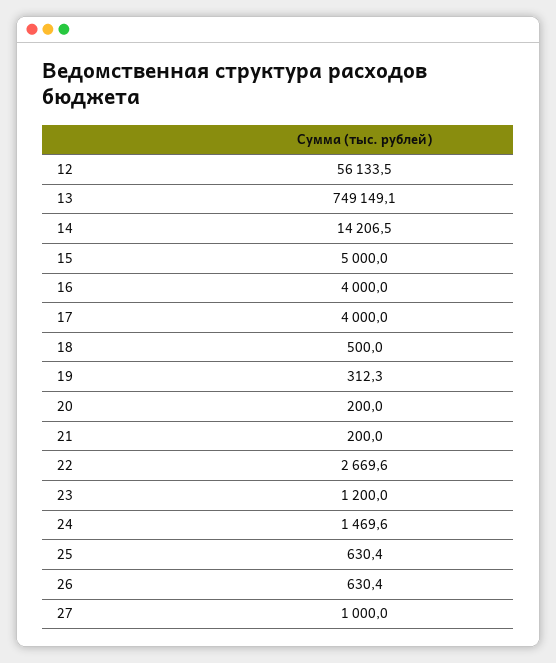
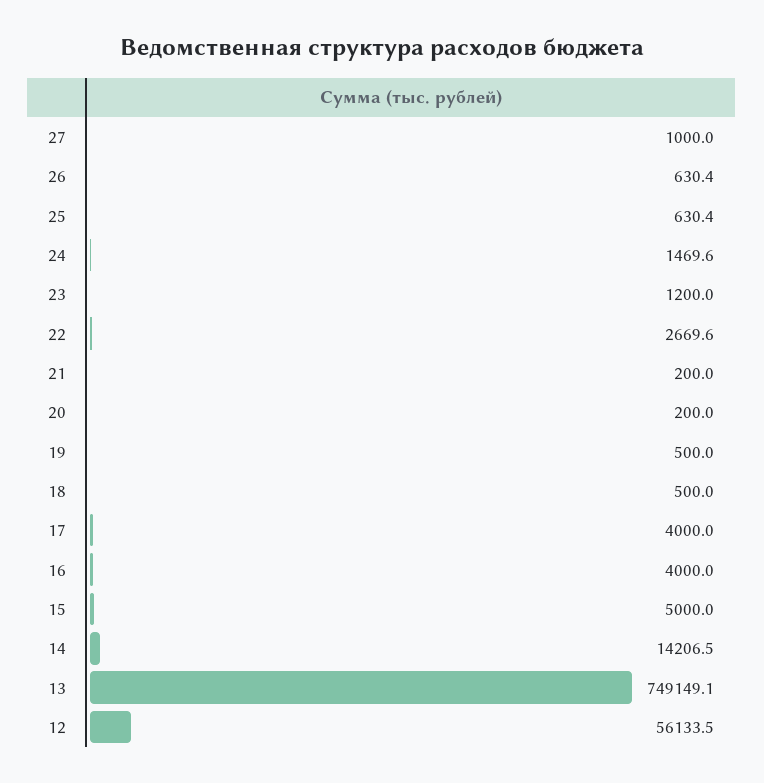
19: 312.3 -> 500

